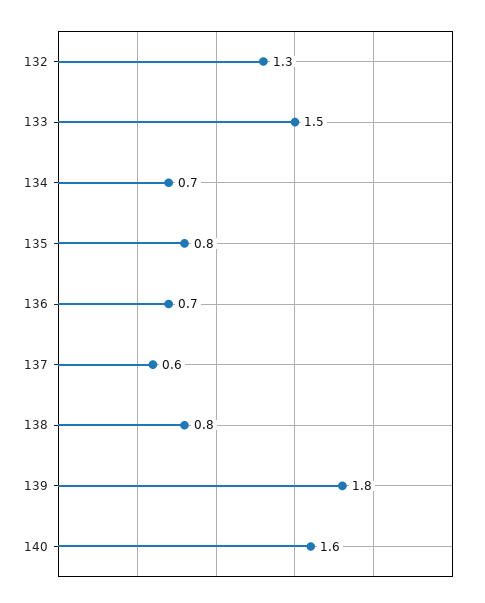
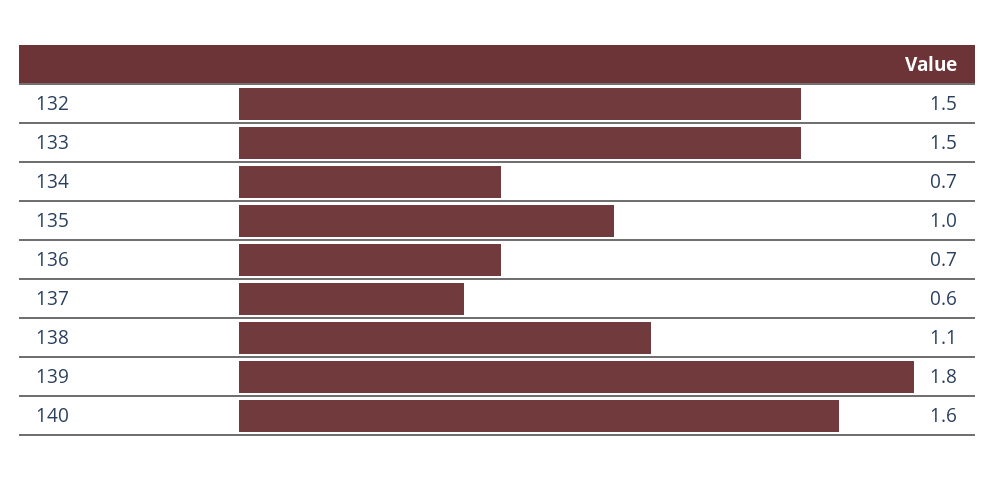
132: 1.3 -> 1.5
135: 0.8 -> 1
138: 0.8 -> 1.1

